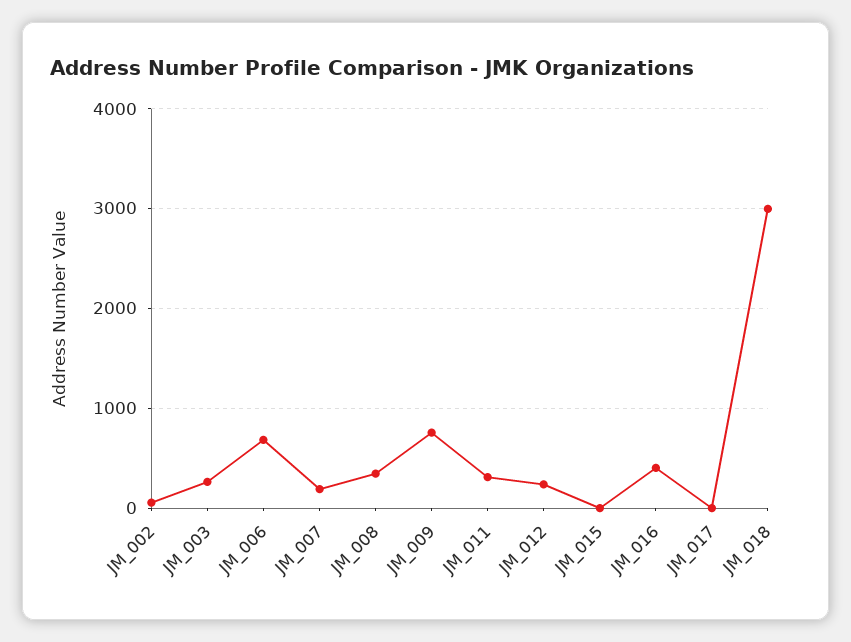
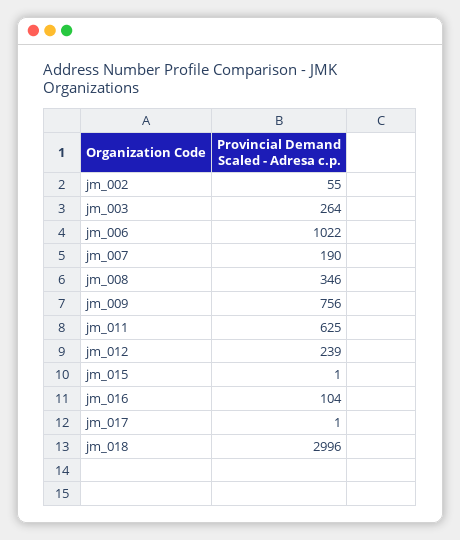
JM_006: 700 -> 1022
JM_011: 300 -> 625
JM_016: 400 -> 104

